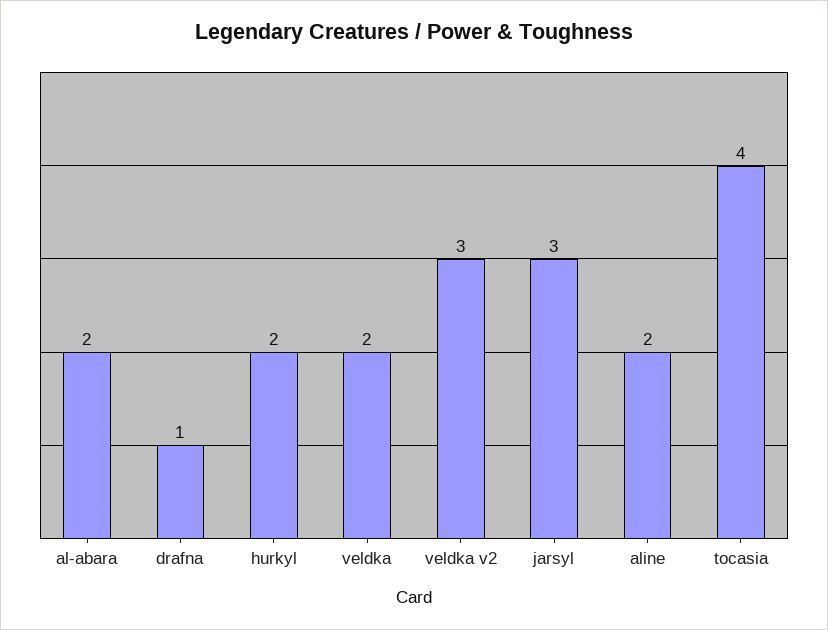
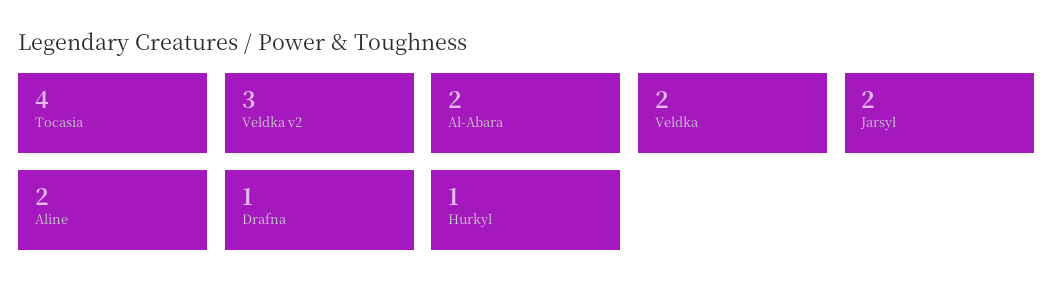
hurkyl: 2 -> 1
jarsyl: 3 -> 2

